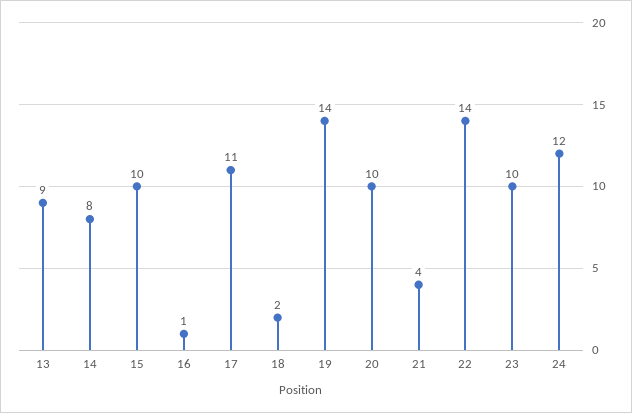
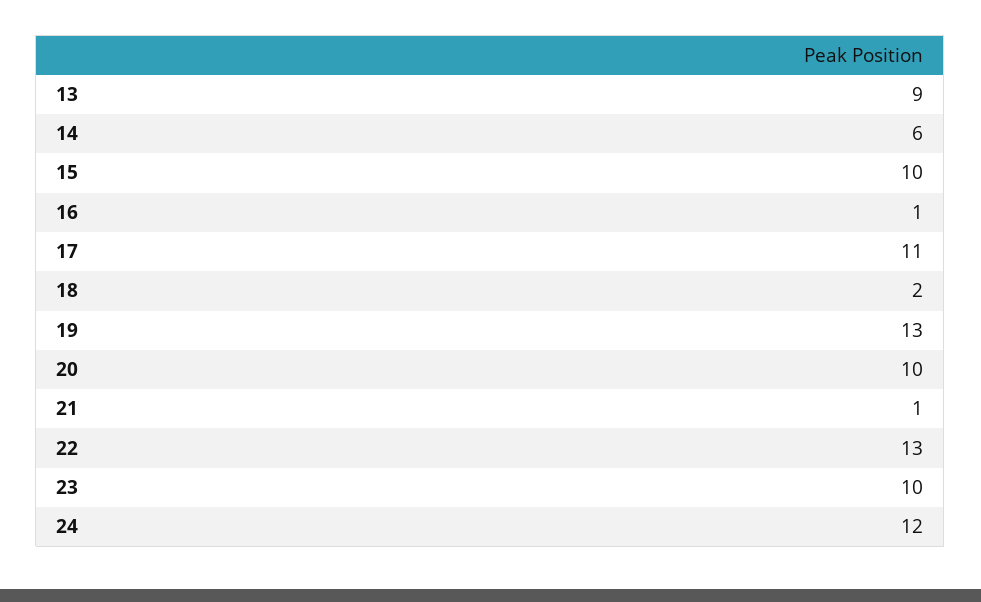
14: 8 -> 6
19: 14 -> 13
21: 4 -> 1
22: 14 -> 13

